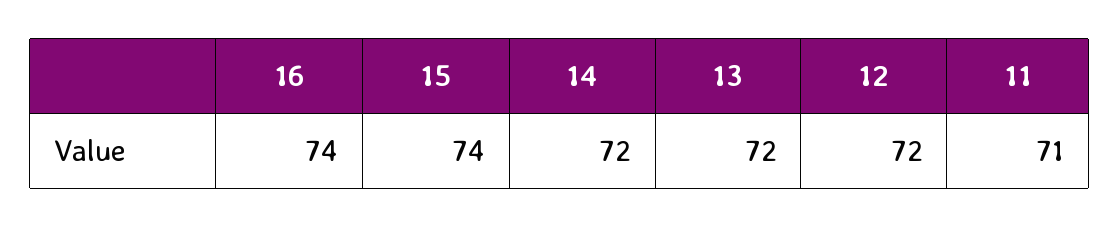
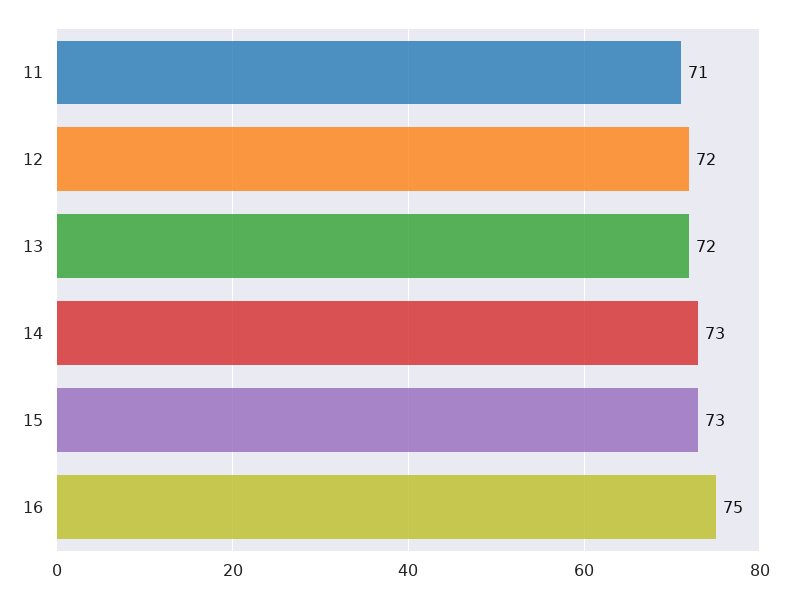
16: 74 -> 75
15: 74 -> 73
14: 72 -> 73

